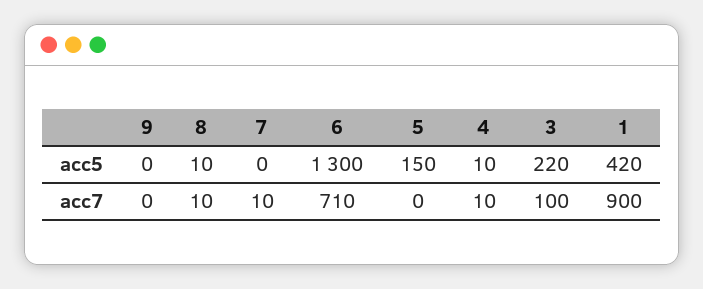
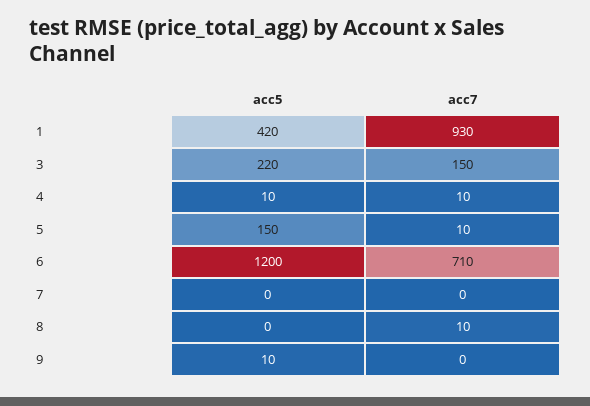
9, acc5: 0 -> 10
8, acc5: 10 -> 0
6, acc5: 1300 -> 1200
7, acc7: 10 -> 0
5, acc7: 0 -> 10
3, acc7: 100 -> 150
1, acc7: 900 -> 930

